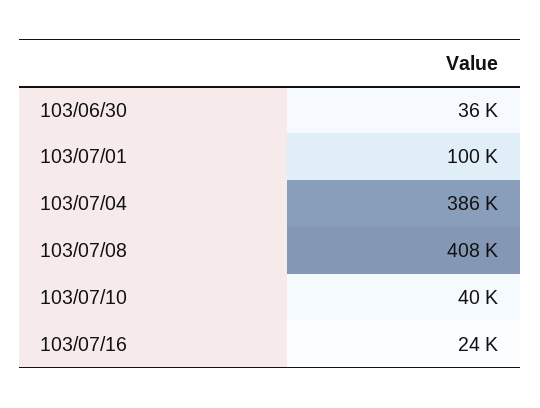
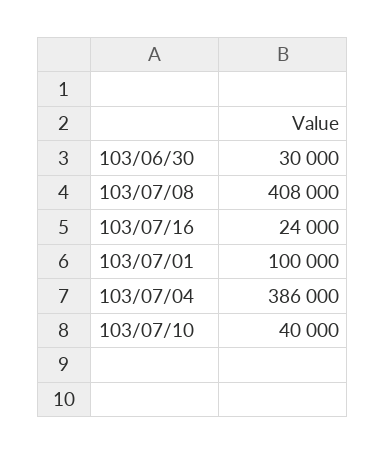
103/06/30: 36000 -> 30000

